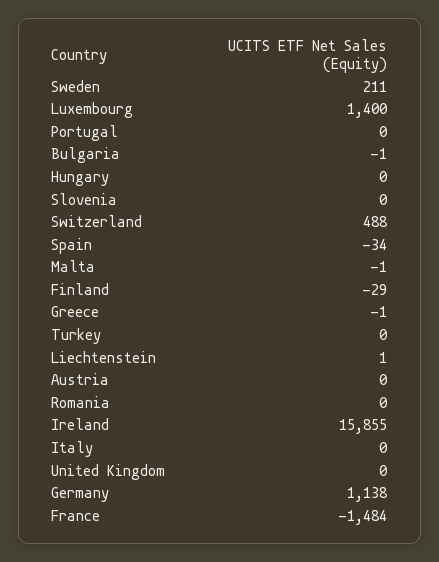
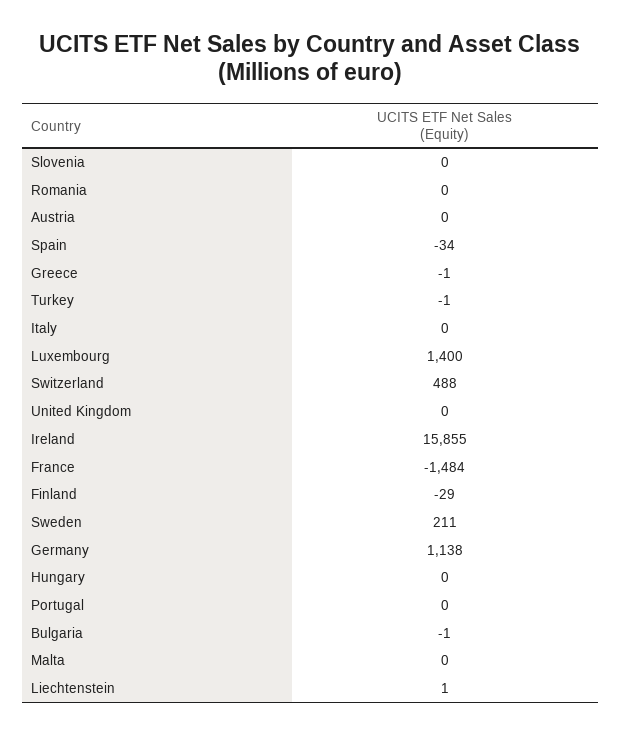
Malta: -1 -> 0
Turkey: 0 -> -1

